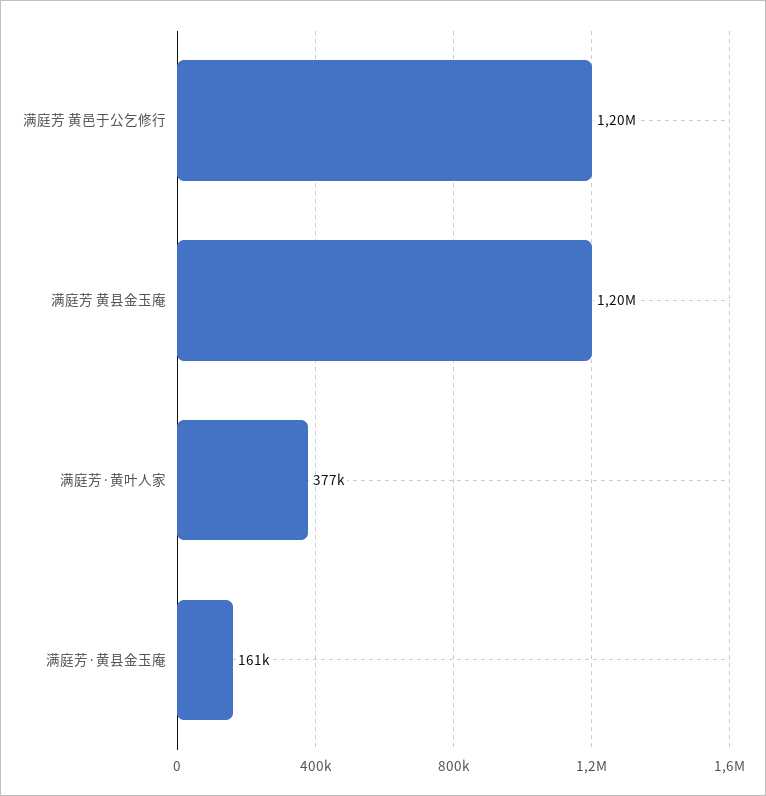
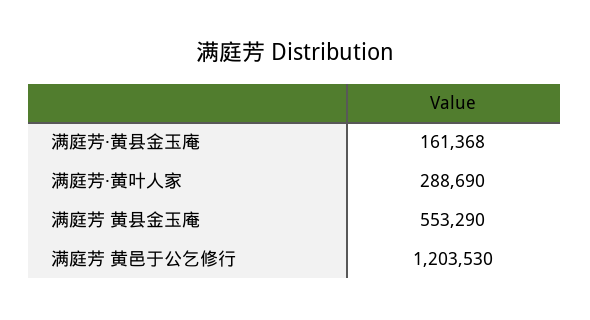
满庭芳 黄县金玉庵: 1200000 -> 553290
满庭芳·黄叶人家: 377000 -> 288690

